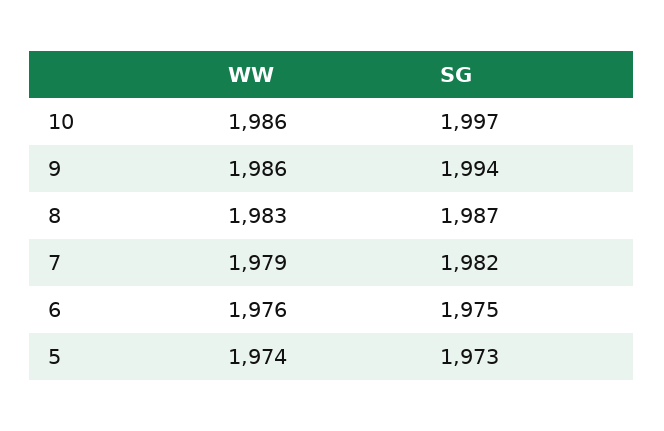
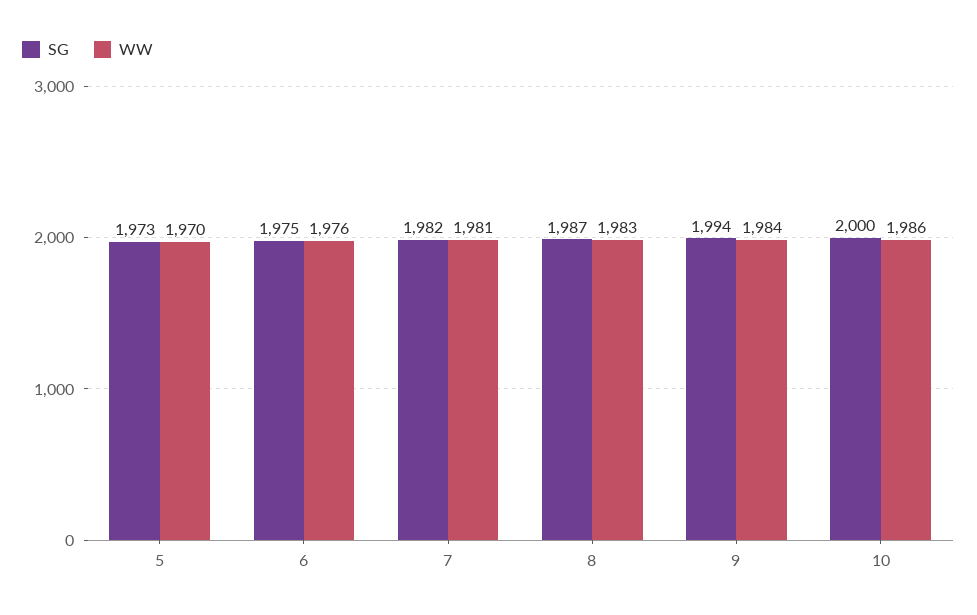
SG, 10: 1997 -> 2000
WW, 9: 1986 -> 1984
WW, 7: 1979 -> 1981
WW, 5: 1974 -> 1970

